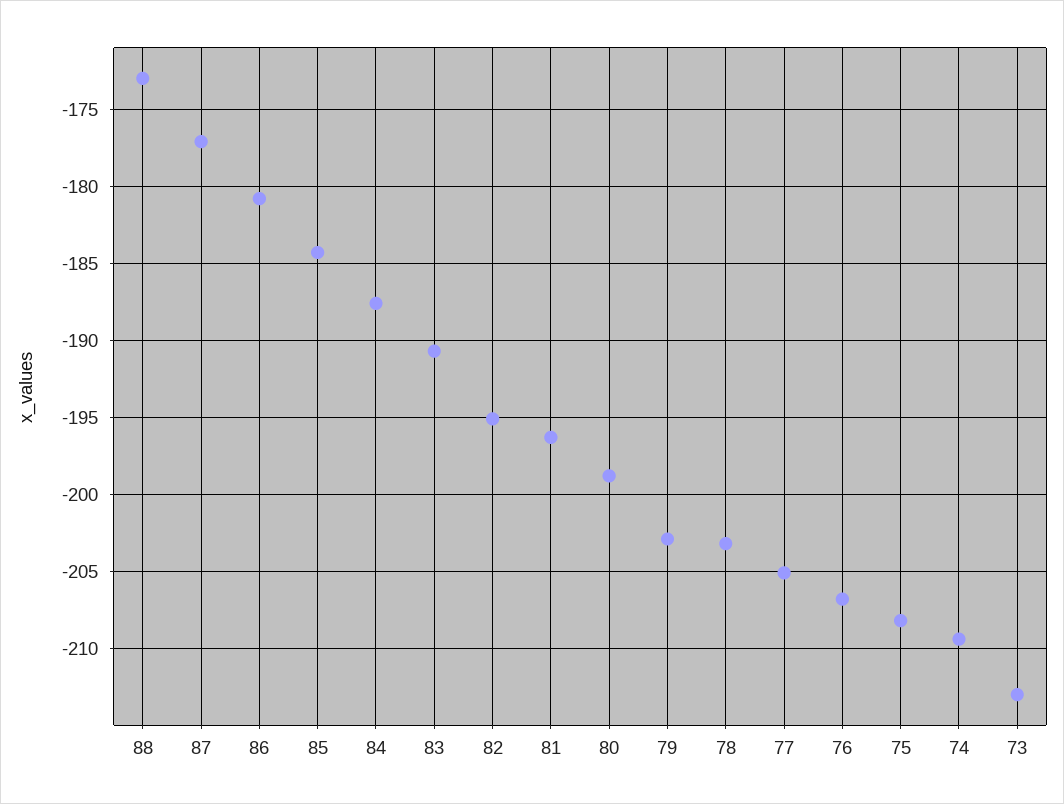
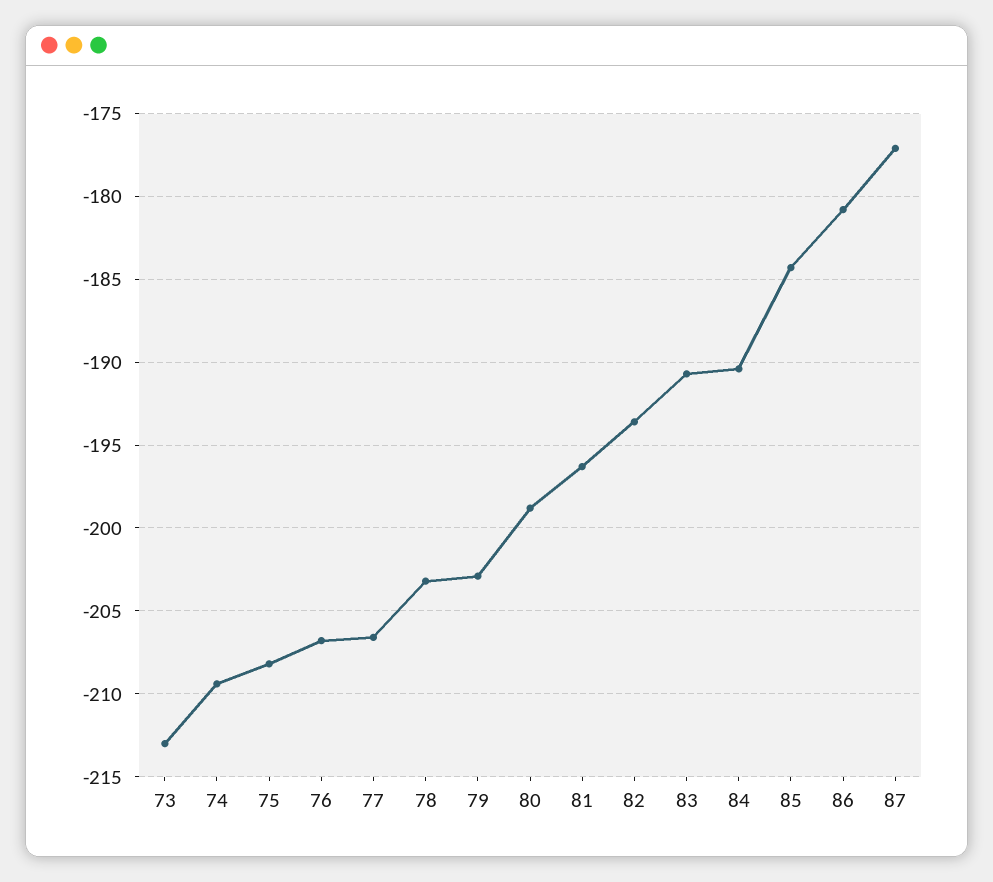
88: -173 -> none
84: -187.5 -> -190.5
82: -195 -> -193.5
77: -205 -> -206.5

